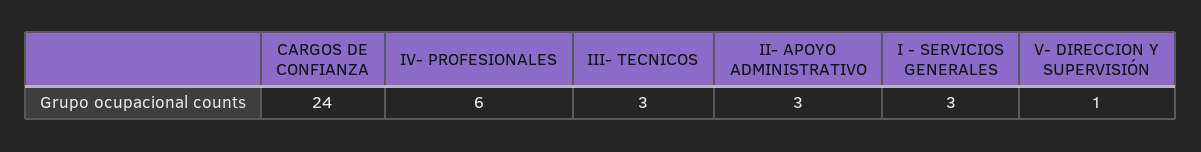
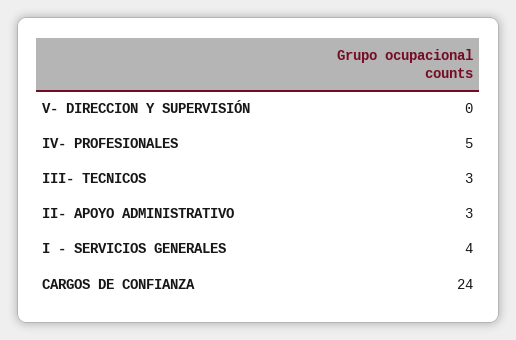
IV- PROFESIONALES: 6 -> 5
I - SERVICIOS GENERALES: 3 -> 4
V- DIRECCION Y SUPERVISIÓN: 1 -> 0

